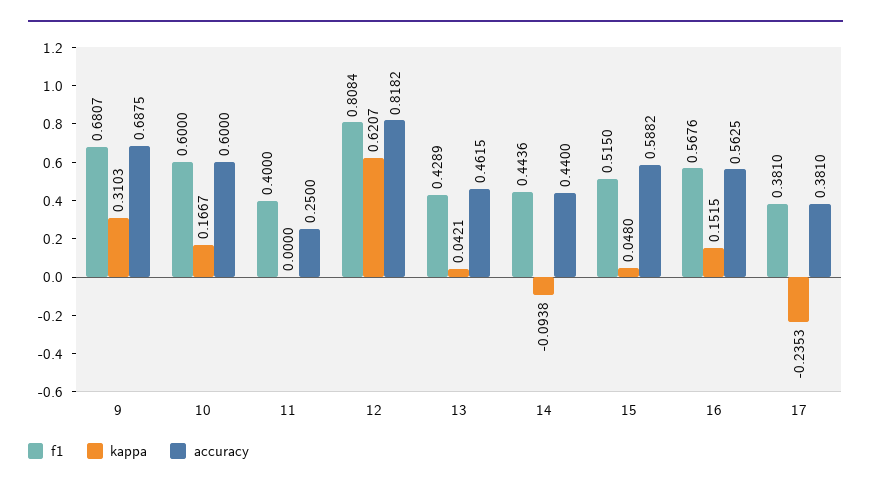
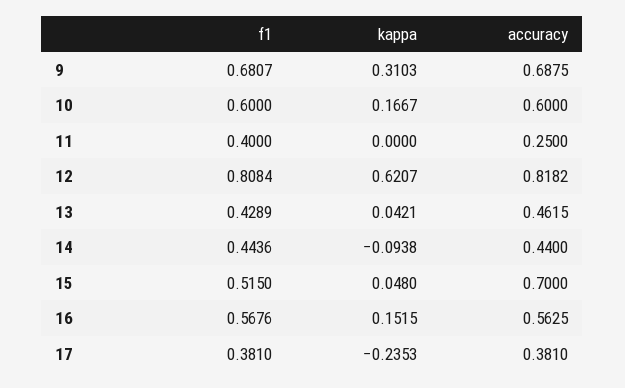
accuracy, 15: 0.5882 -> 0.7

